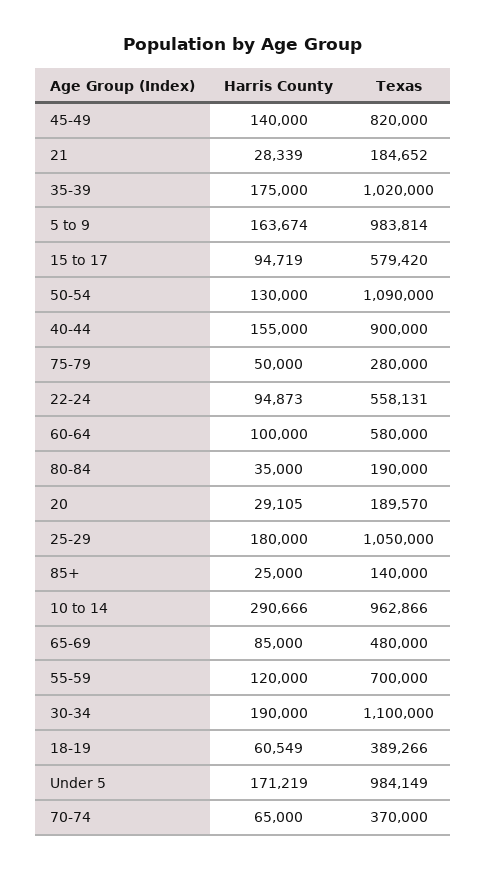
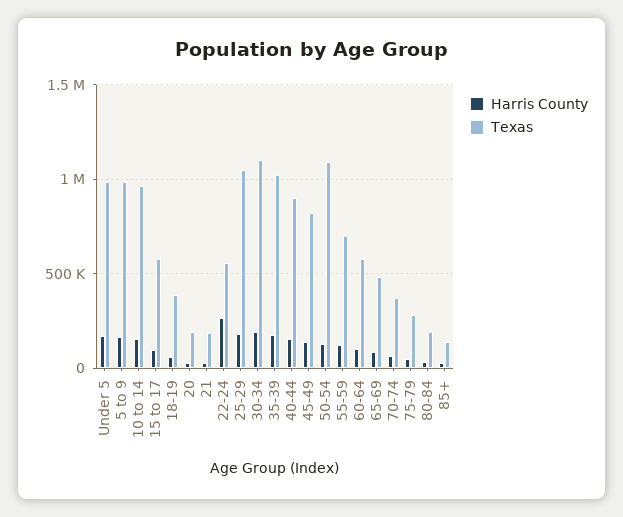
Harris County, 22-24: 94873 -> 250000
Harris County, 10 to 14: 290666 -> 150000

